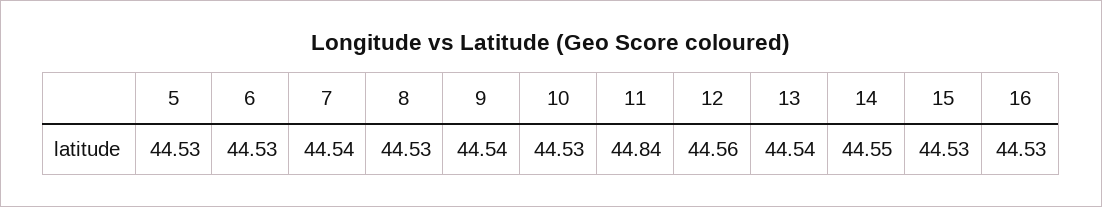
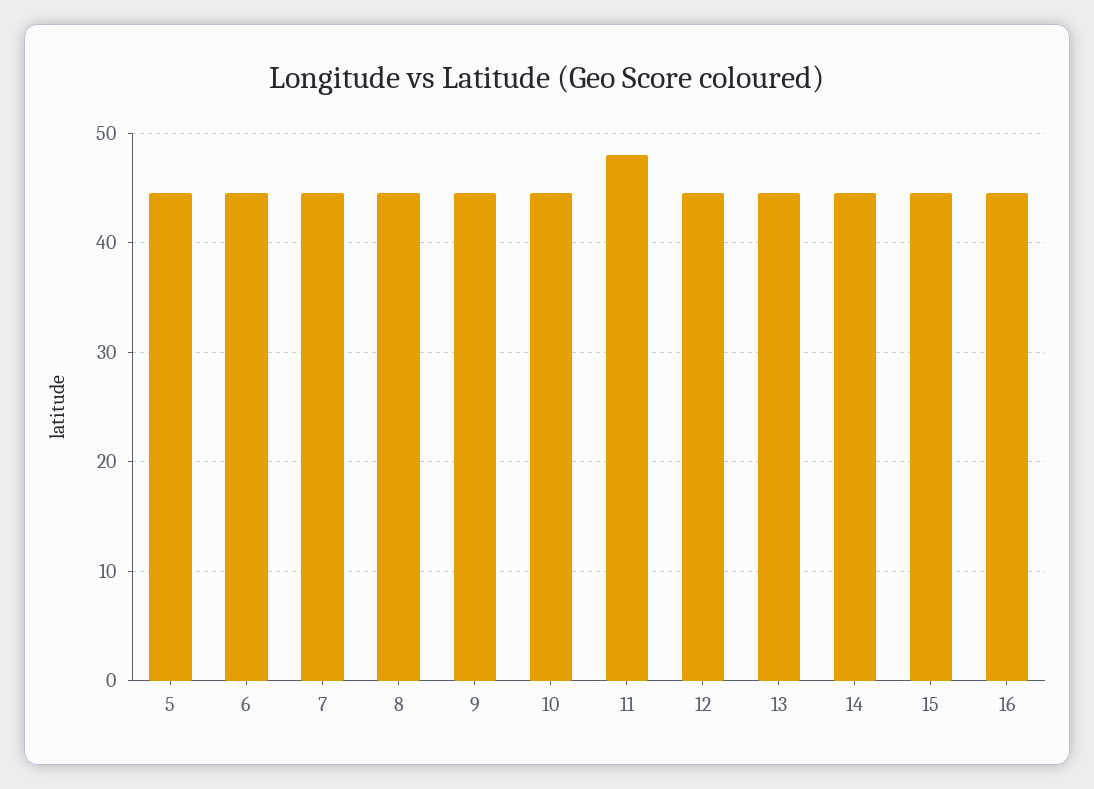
11: 44.84 -> 48

